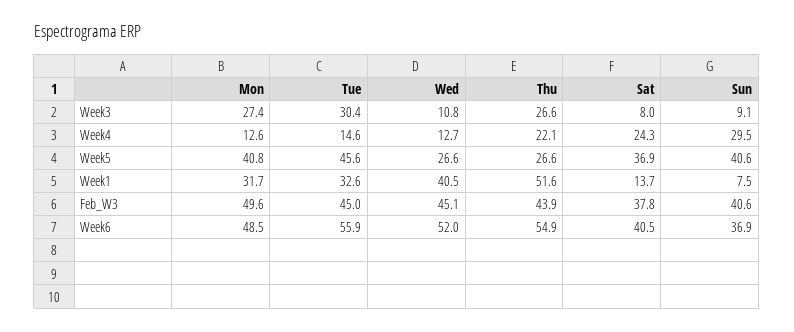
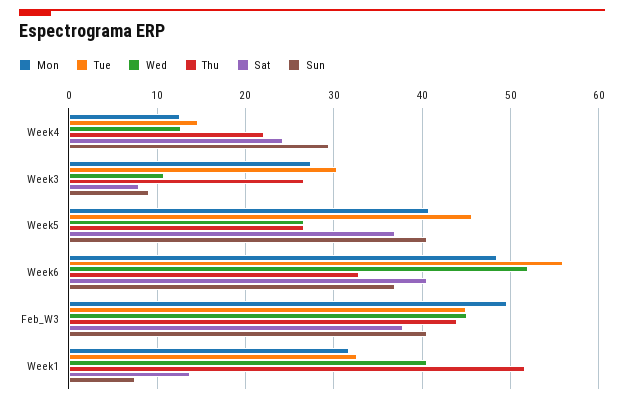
Thu, Week6: 54.9 -> 33

